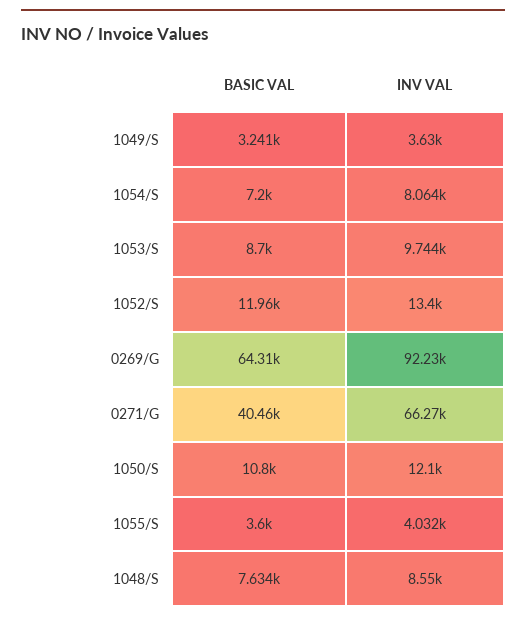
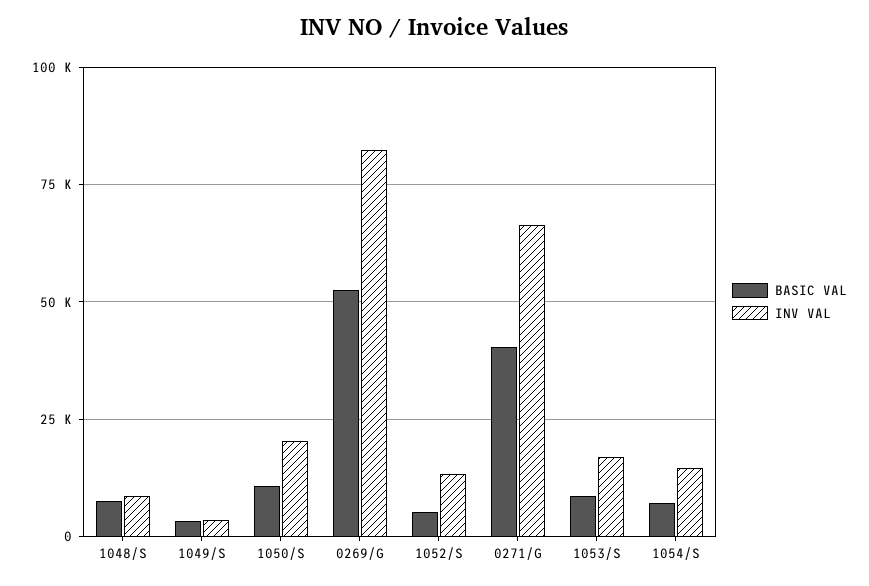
INV VAL, 1054/S: 8064 -> 15000
INV VAL, 1053/S: 9744 -> 17500
BASIC VAL, 1052/S: 11960 -> 5000
BASIC VAL, 0269/G: 64310 -> 52500
INV VAL, 0269/G: 92230 -> 82500
INV VAL, 1050/S: 12100 -> 20000
BASIC VAL, 1055/S: 3600 -> none
INV VAL, 1055/S: 4032 -> none

